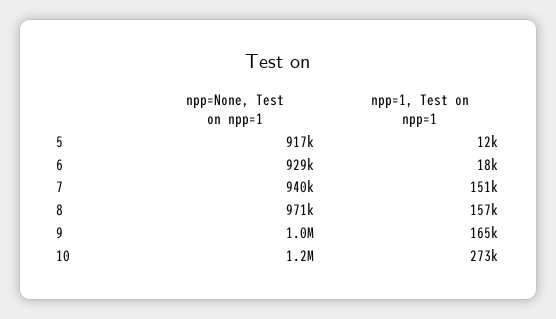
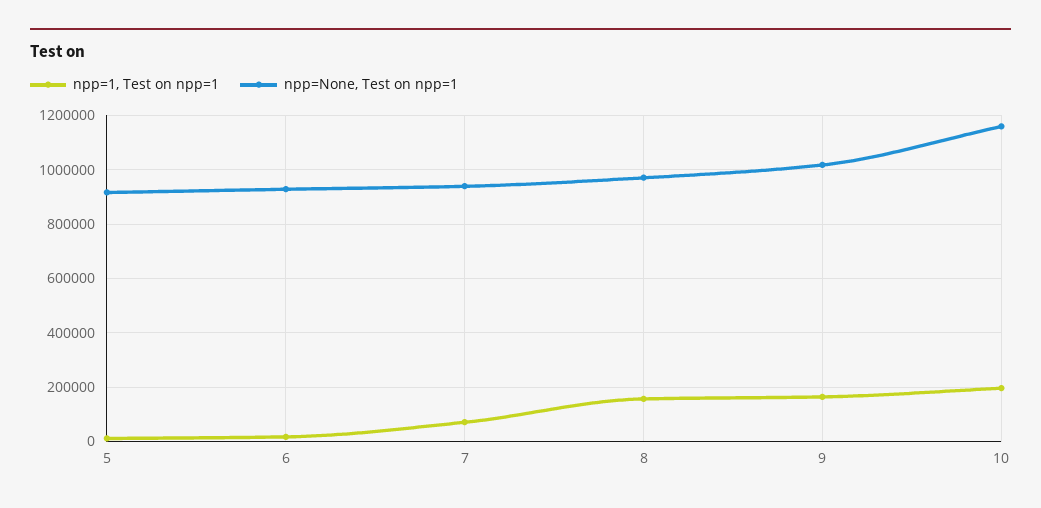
npp=1, Test on npp=1, 7: 151000 -> 75000
npp=1, Test on npp=1, 10: 273000 -> 200000

